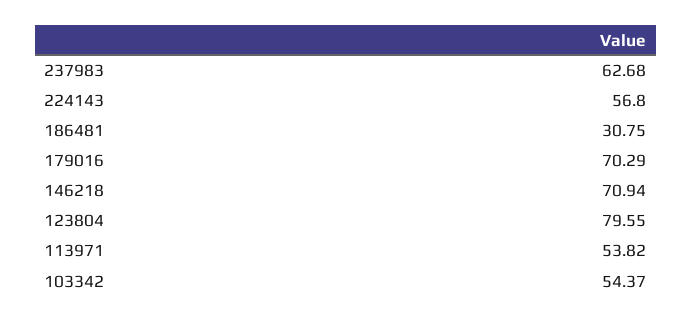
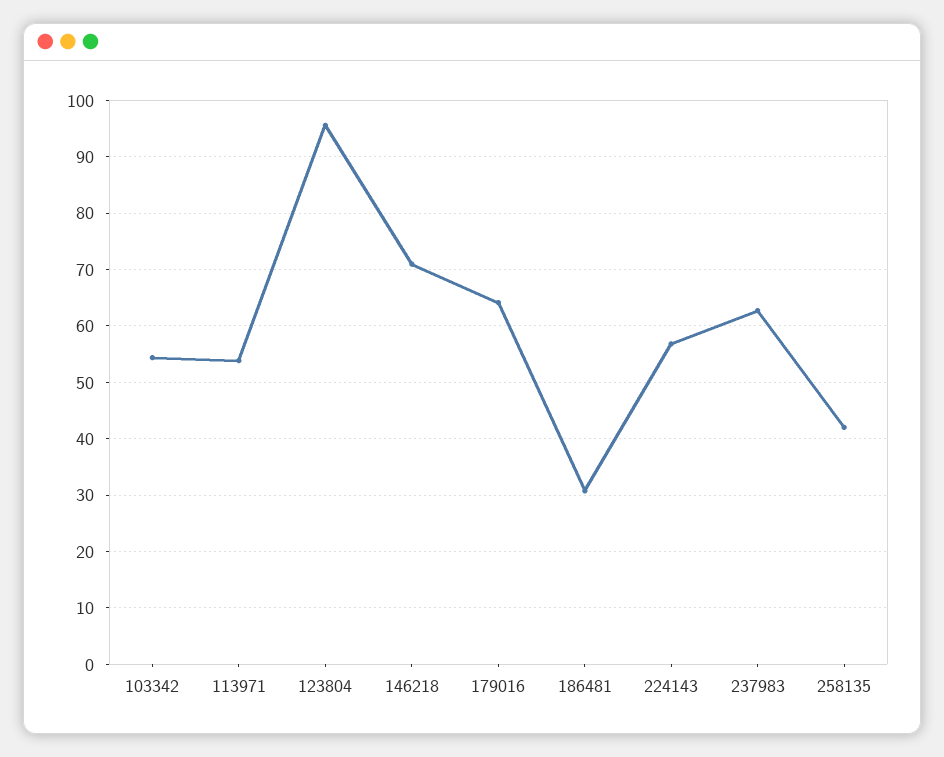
179016: 70.29 -> 64
123804: 79.55 -> 96
258135: none -> 42

